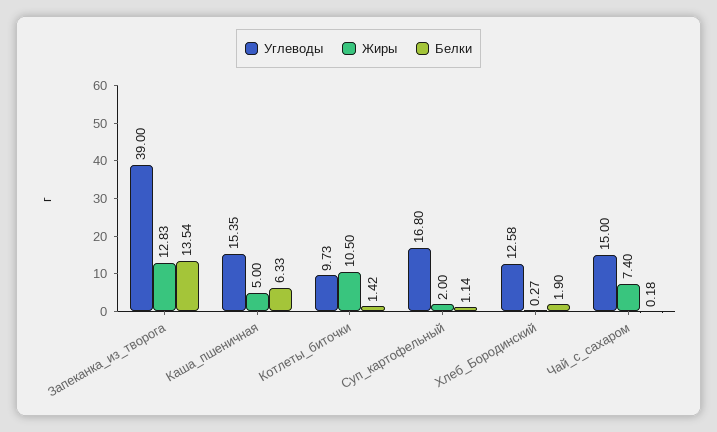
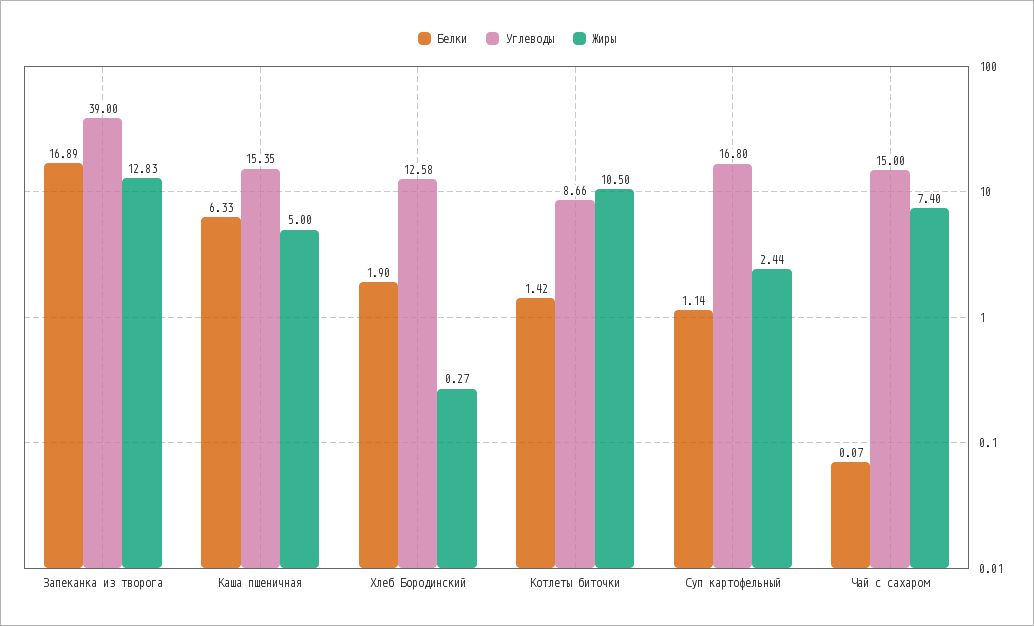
Белки, Запеканка_из_творога: 13.54 -> 16.89
Углеводы, Котлеты_биточки: 9.73 -> 8.66
Жиры, Суп_картофельный: 2 -> 2.44
Белки, Чай_с_сахаром: 0.18 -> 0.07

